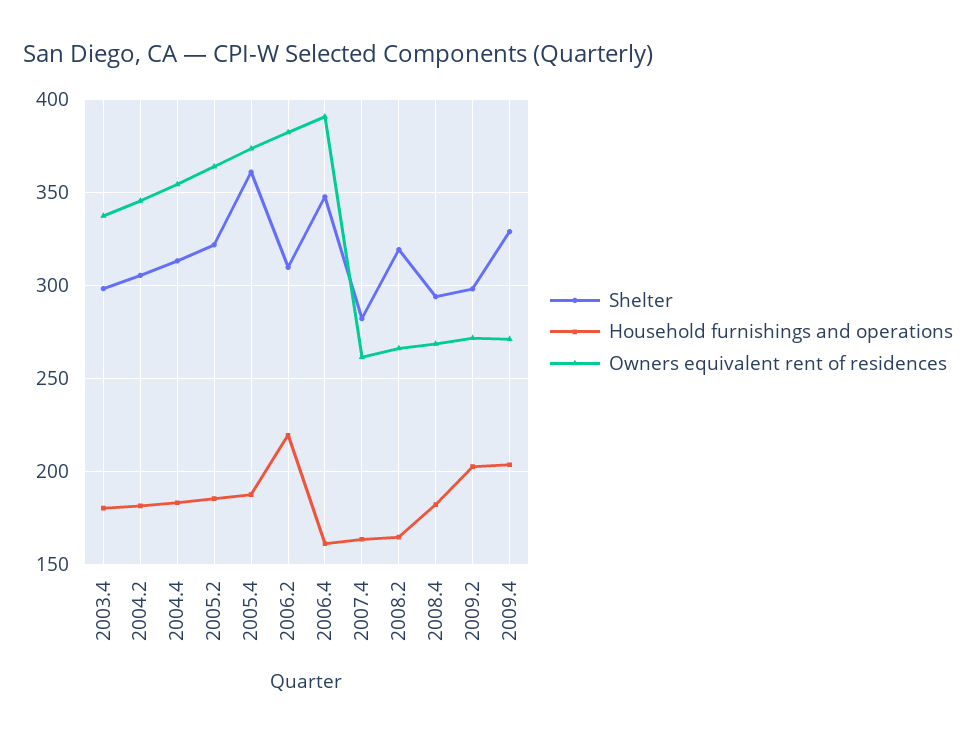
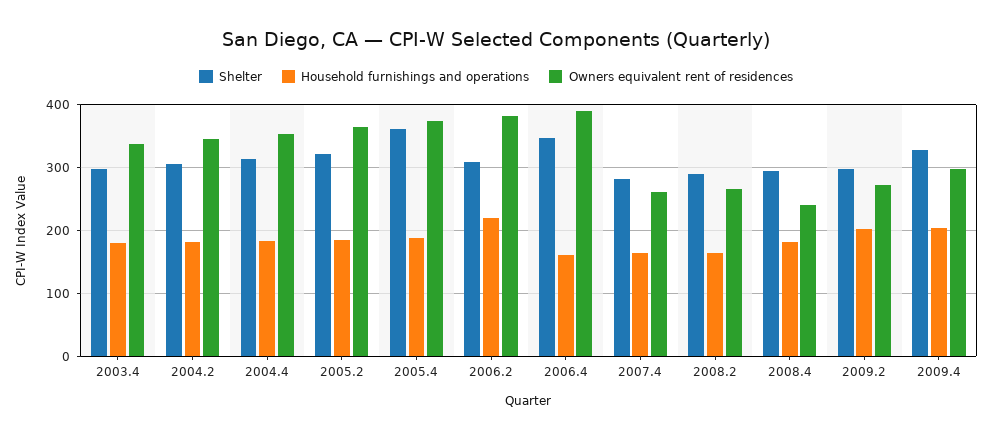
Shelter, 2008.2: 320 -> 290
Owners equivalent rent of residences, 2008.4: 270 -> 240
Owners equivalent rent of residences, 2009.4: 270 -> 300

